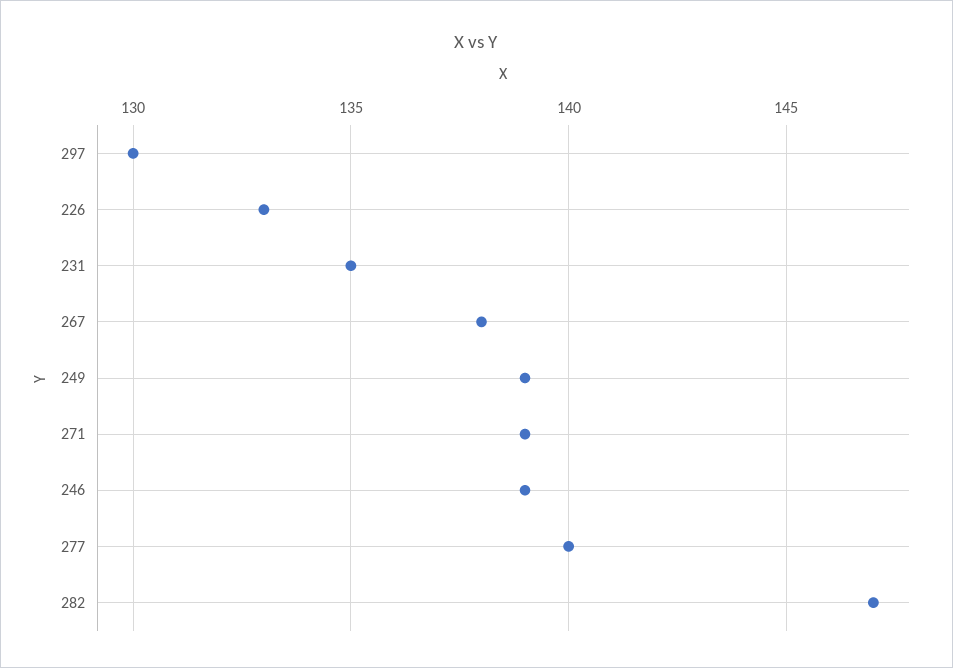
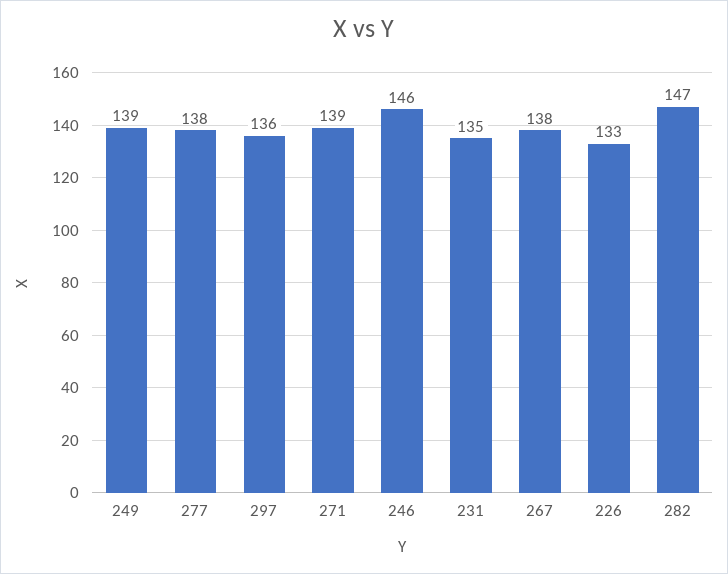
297: 130 -> 136
246: 139 -> 146
277: 140 -> 138

